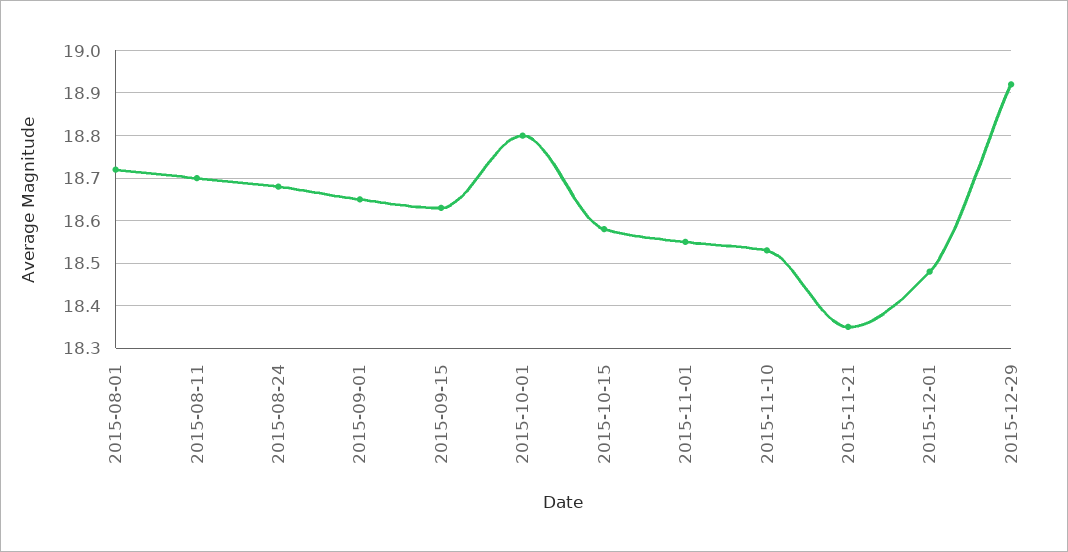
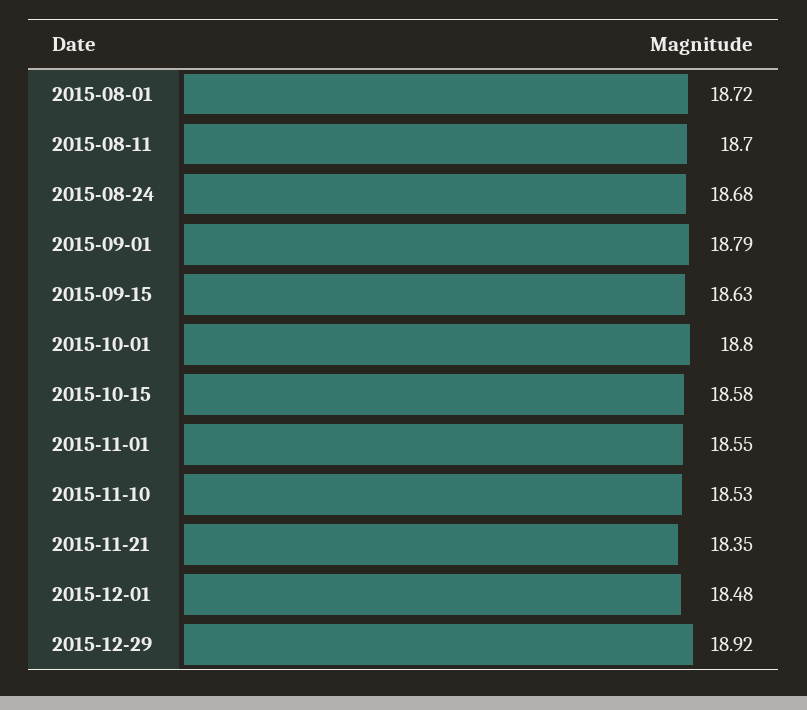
2015-09-01: 18.65 -> 18.79

